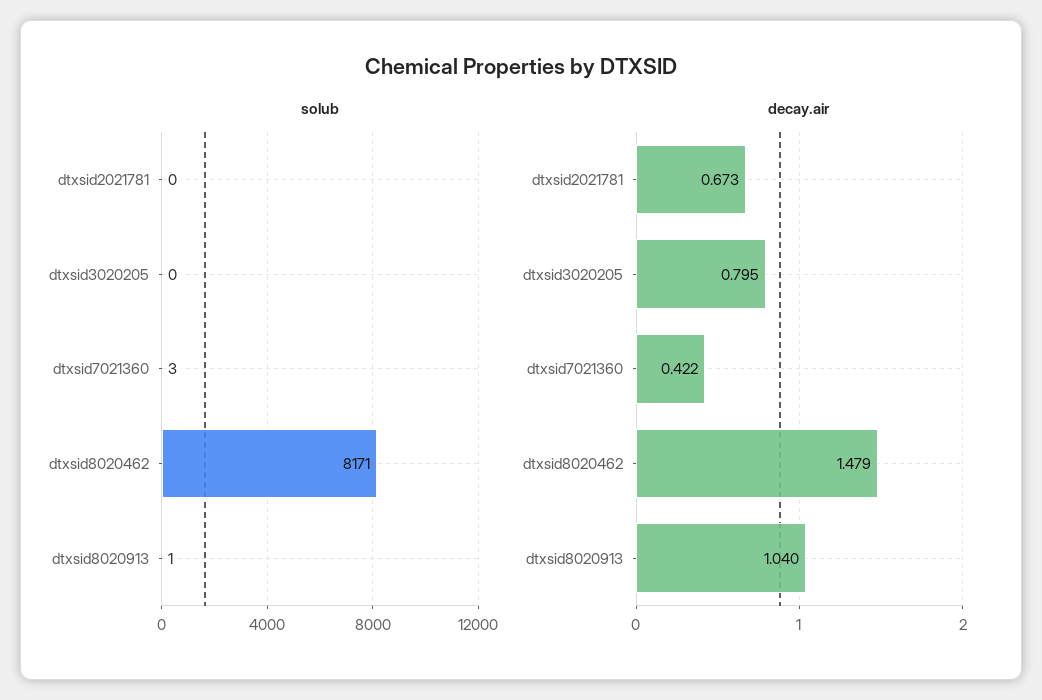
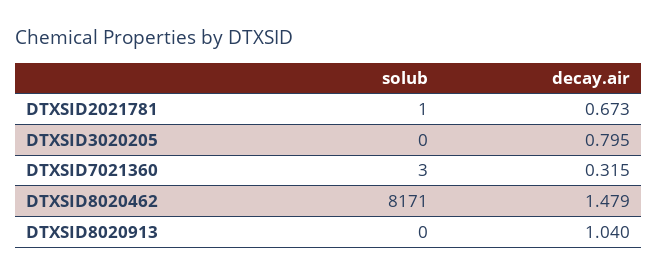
solub, dtxsid2021781: 0 -> 1
solub, dtxsid8020913: 1 -> 0
decay.air, dtxsid7021360: 0.422 -> 0.315

